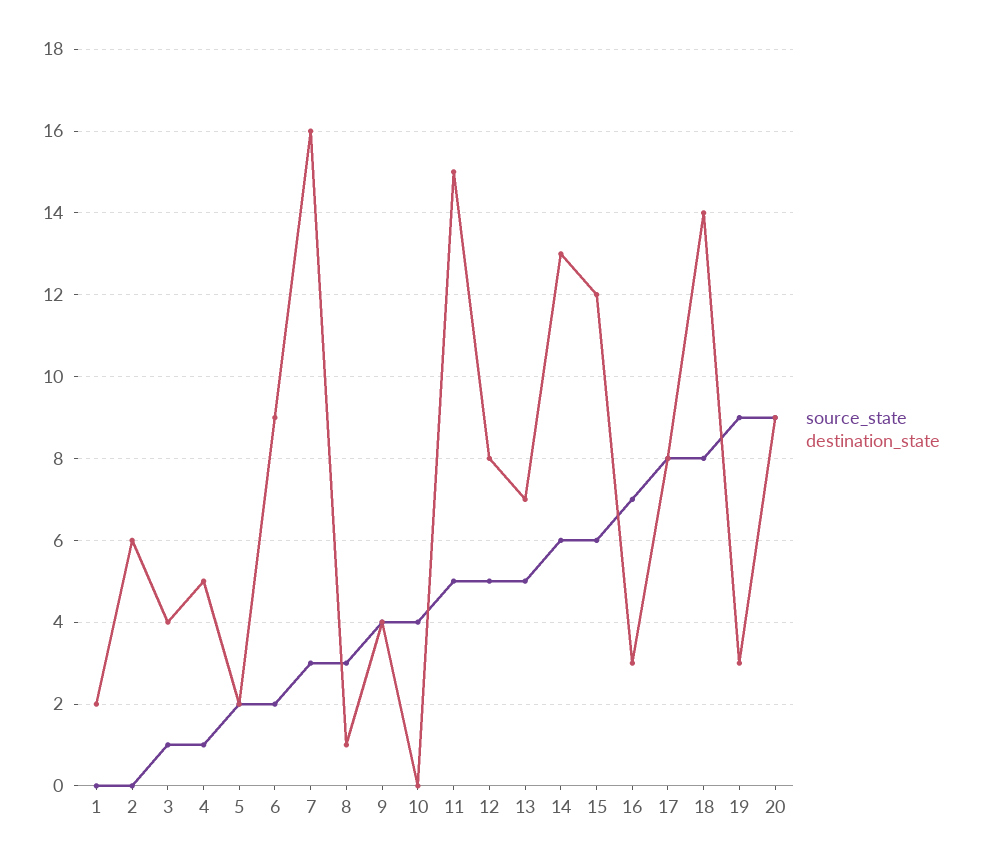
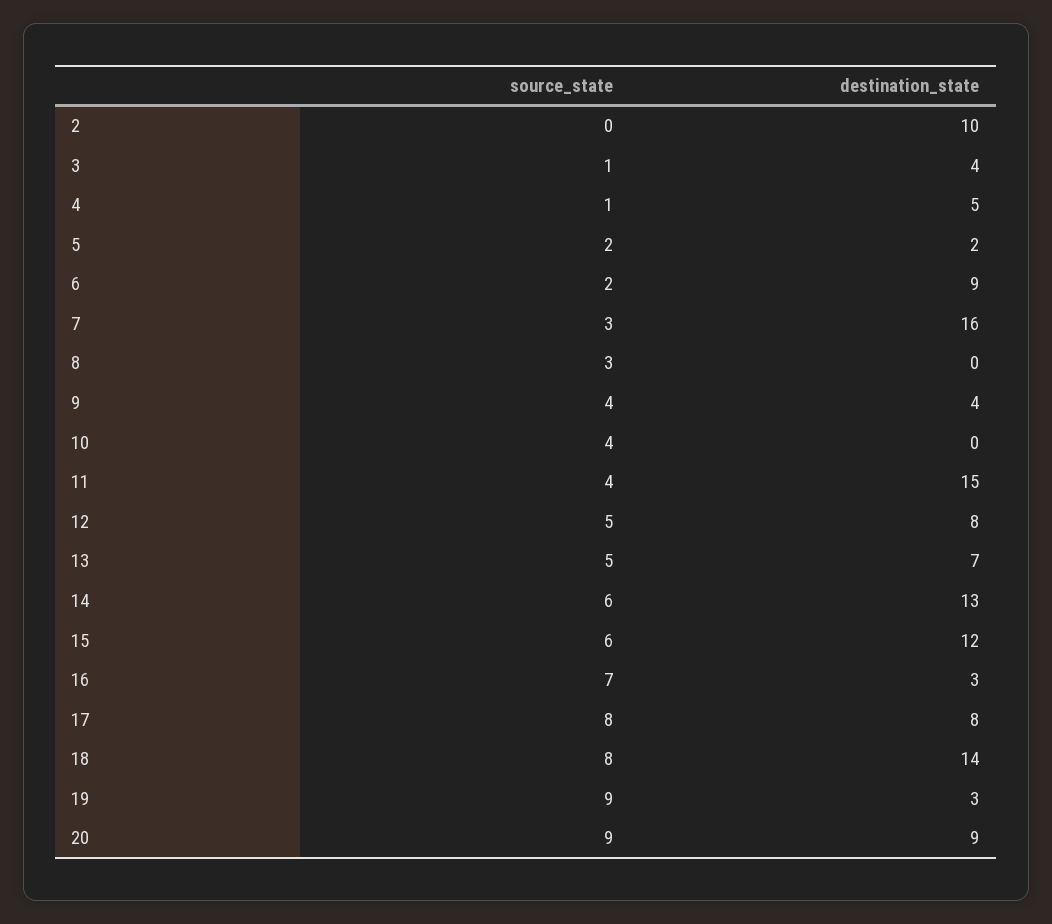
source_state, 1: 0 -> none
destination_state, 1: 2 -> none
destination_state, 2: 6 -> 10
destination_state, 8: 1 -> 0
source_state, 11: 5 -> 4

